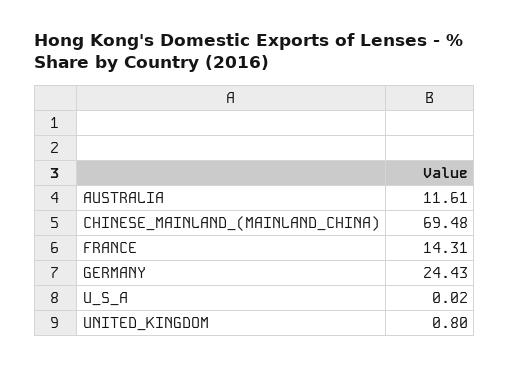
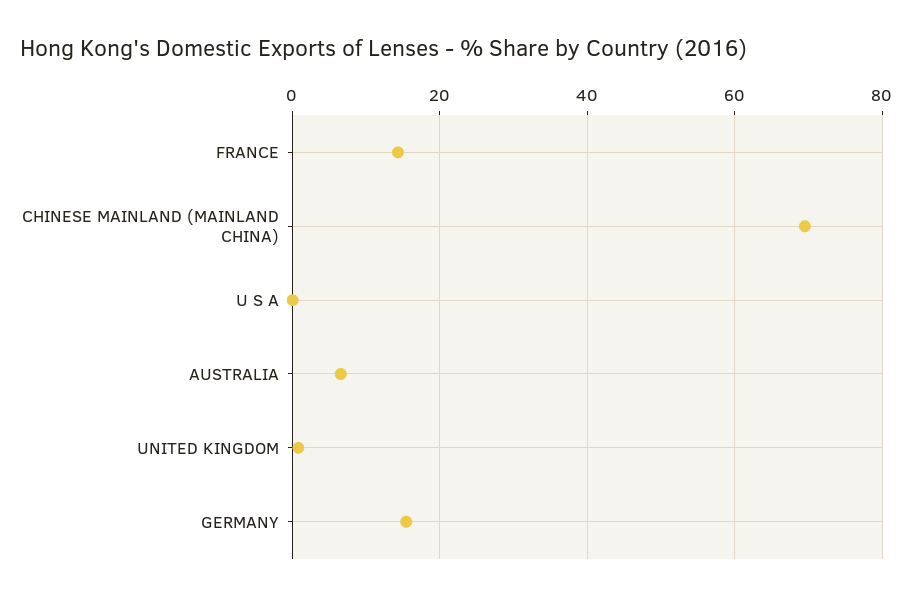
AUSTRALIA: 11.61 -> 6
GERMANY: 24.43 -> 16

